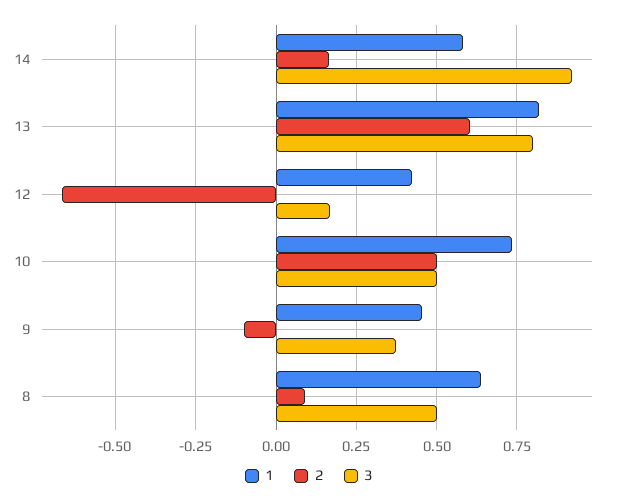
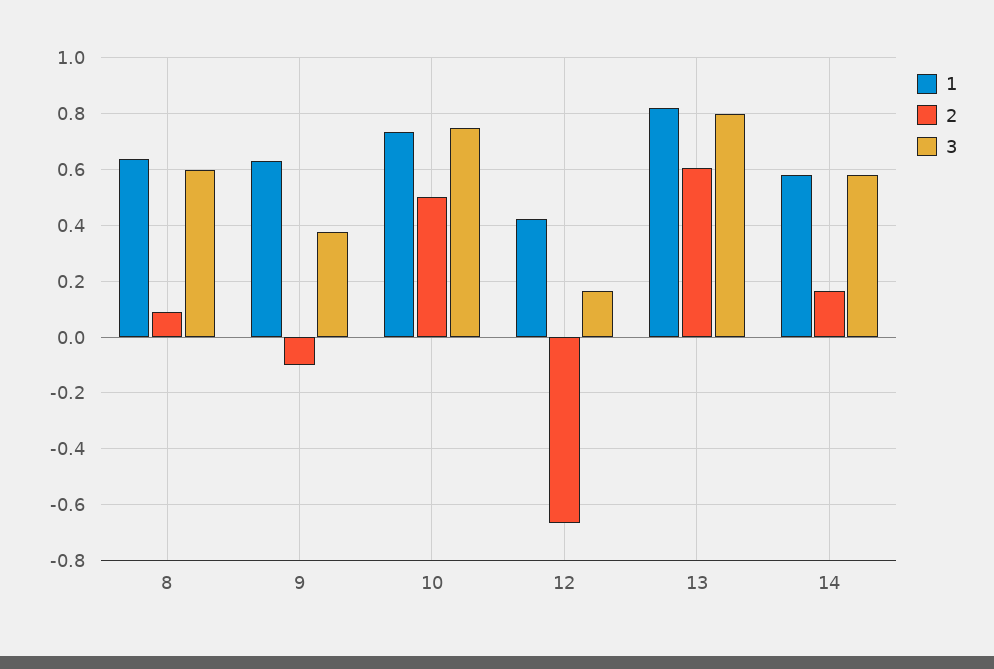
3, 14: 0.925 -> 0.575
3, 10: 0.5 -> 0.75
1, 9: 0.45 -> 0.625
3, 8: 0.5 -> 0.6

